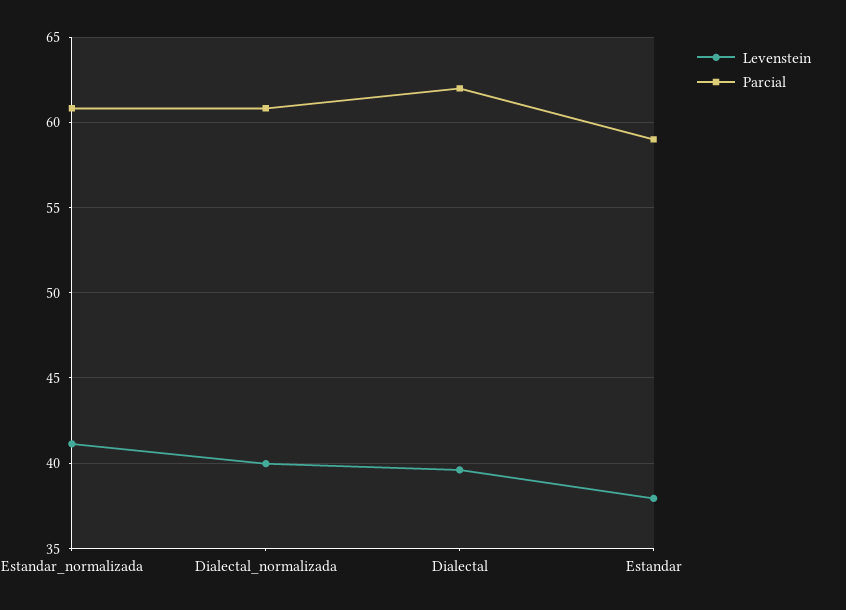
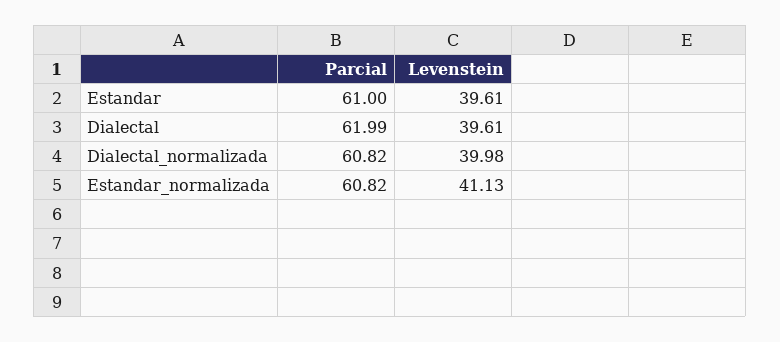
Levenstein, Estandar: 38 -> 39.61
Parcial, Estandar: 59 -> 61

